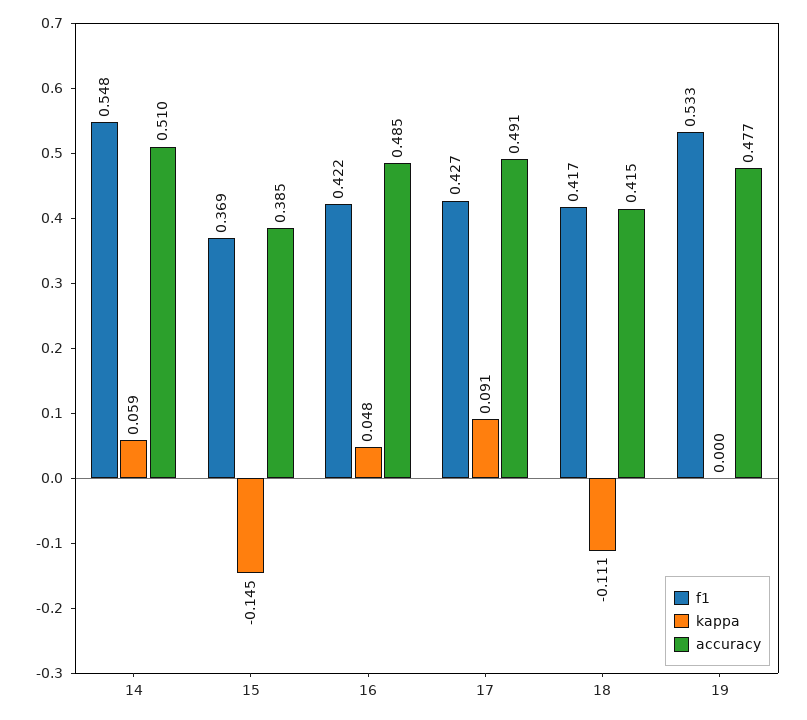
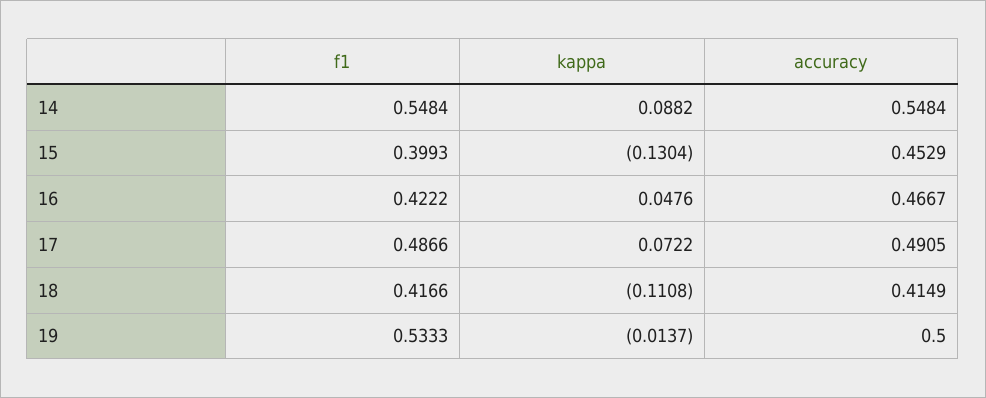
kappa, 14: 0.059 -> 0.0882
accuracy, 14: 0.51 -> 0.5484
f1, 15: 0.369 -> 0.3993
kappa, 15: -0.145 -> -0.1304
accuracy, 15: 0.385 -> 0.4529
accuracy, 16: 0.485 -> 0.4667
f1, 17: 0.427 -> 0.4866
kappa, 17: 0.091 -> 0.0722
kappa, 19: 0 -> -0.0137
accuracy, 19: 0.477 -> 0.5

